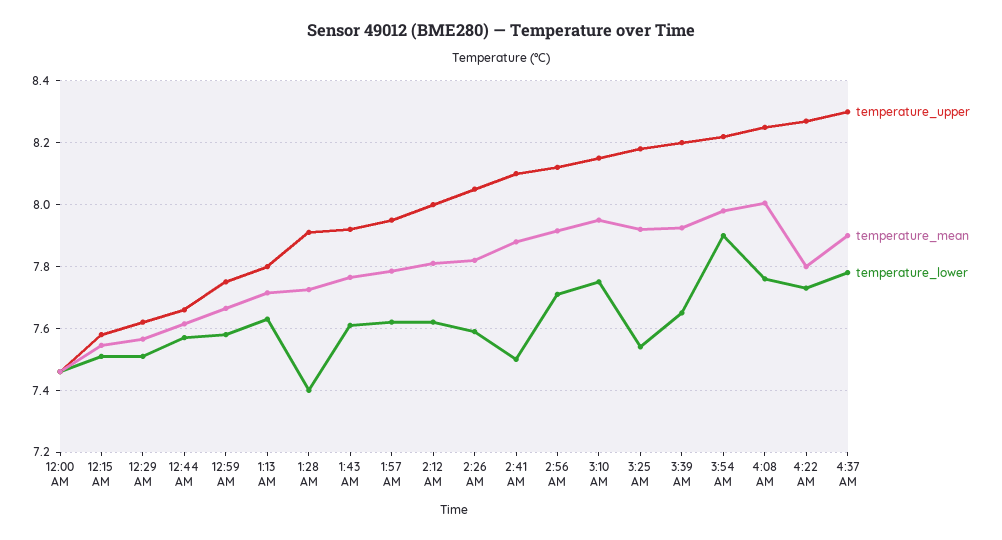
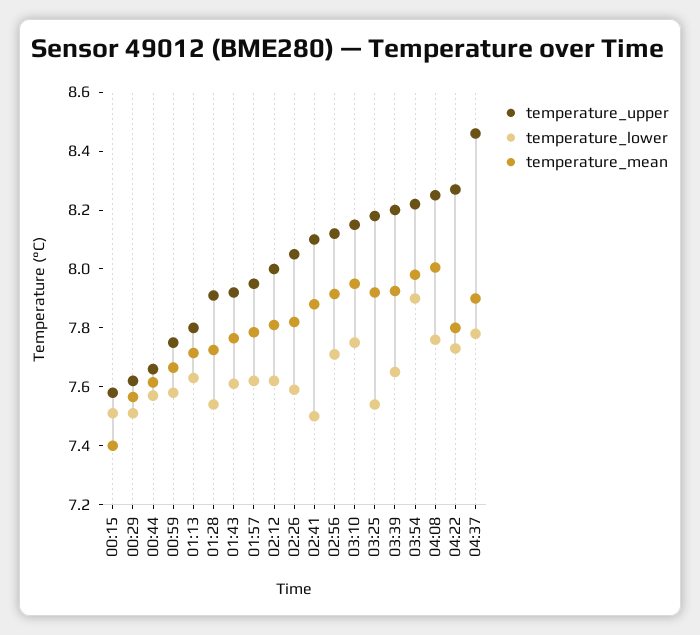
temperature_upper, 12:00 AM: 7.46 -> none
temperature_mean, 12:00 AM: 7.46 -> none
temperature_lower, 12:00 AM: 7.46 -> none
temperature_mean, 12:15 AM: 7.54 -> 7.4
temperature_lower, 1:28 AM: 7.4 -> 7.55
temperature_upper, 4:37 AM: 8.3 -> 8.45

